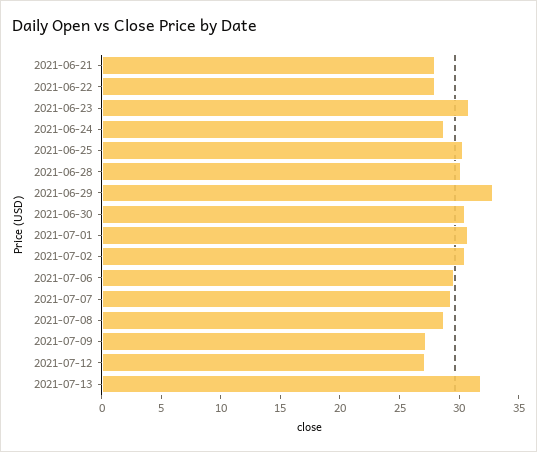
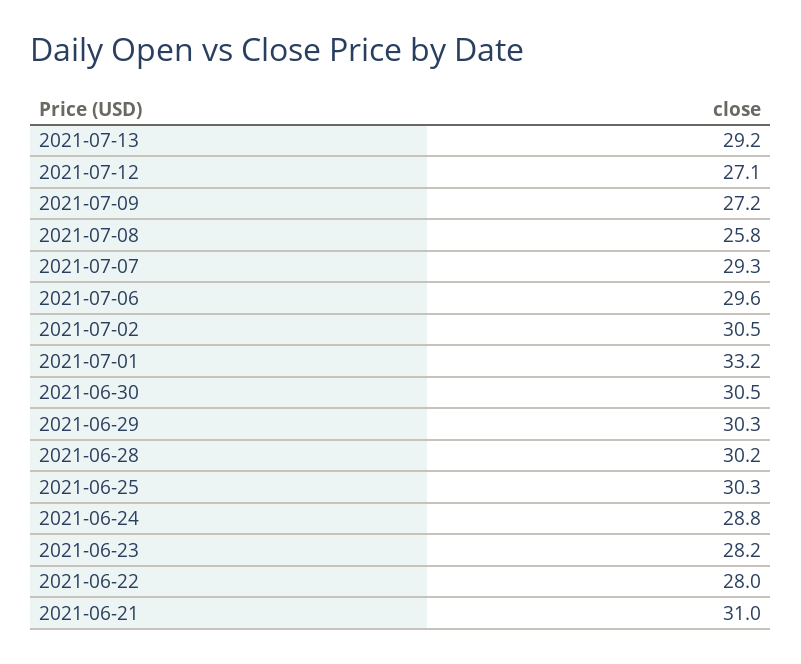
2021-06-21: 28 -> 31
2021-06-23: 31 -> 28.2
2021-06-29: 33 -> 30.3
2021-07-01: 31 -> 33.2
2021-07-08: 29 -> 25.8
2021-07-13: 32 -> 29.2

